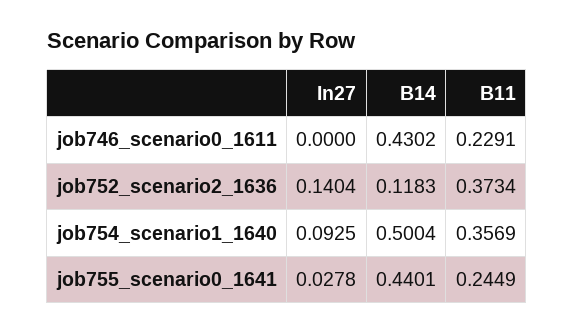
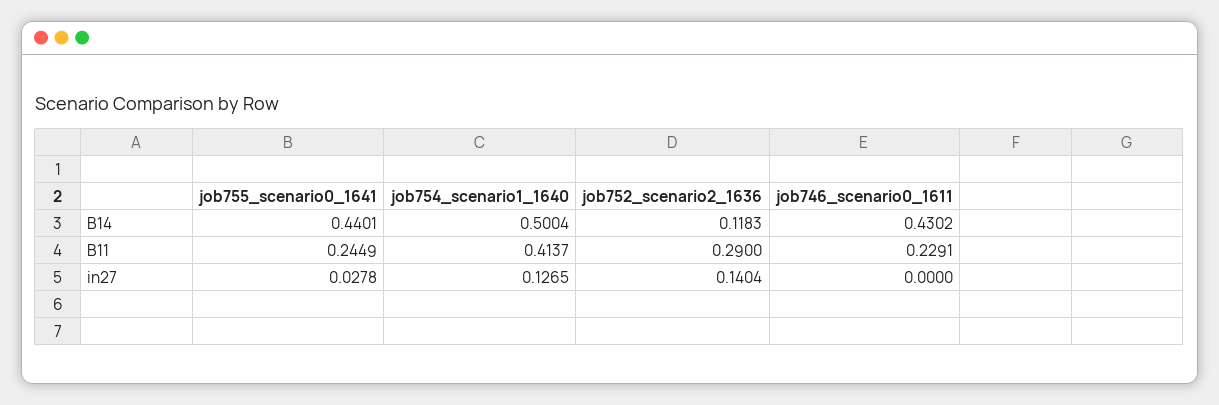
B11, job752_scenario2_1636: 0.3734 -> 0.29
In27, job754_scenario1_1640: 0.0925 -> 0.1265
B11, job754_scenario1_1640: 0.3569 -> 0.4137

